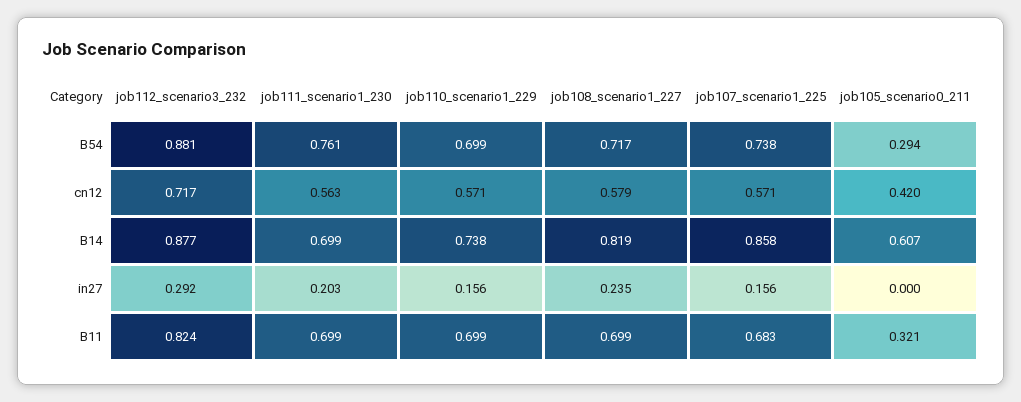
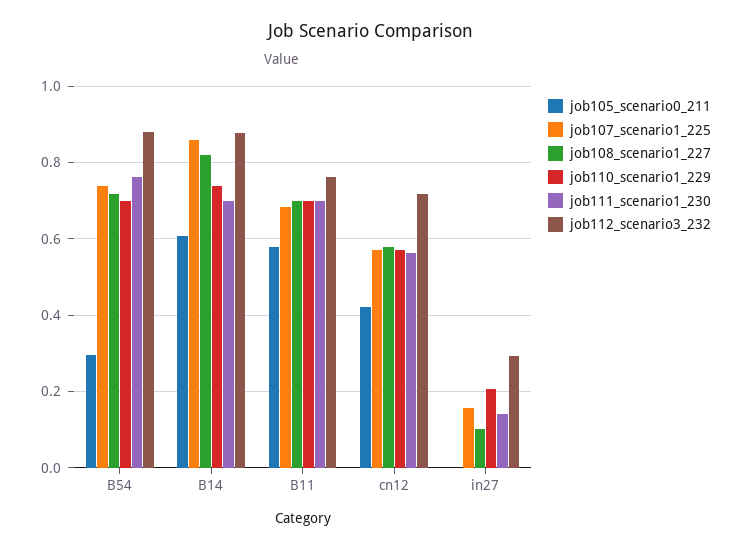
job111_scenario1_230, in27: 0.203 -> 0.14
job110_scenario1_229, in27: 0.156 -> 0.2
job108_scenario1_227, in27: 0.235 -> 0.1
job112_scenario3_232, B11: 0.824 -> 0.76
job105_scenario0_211, B11: 0.321 -> 0.58

